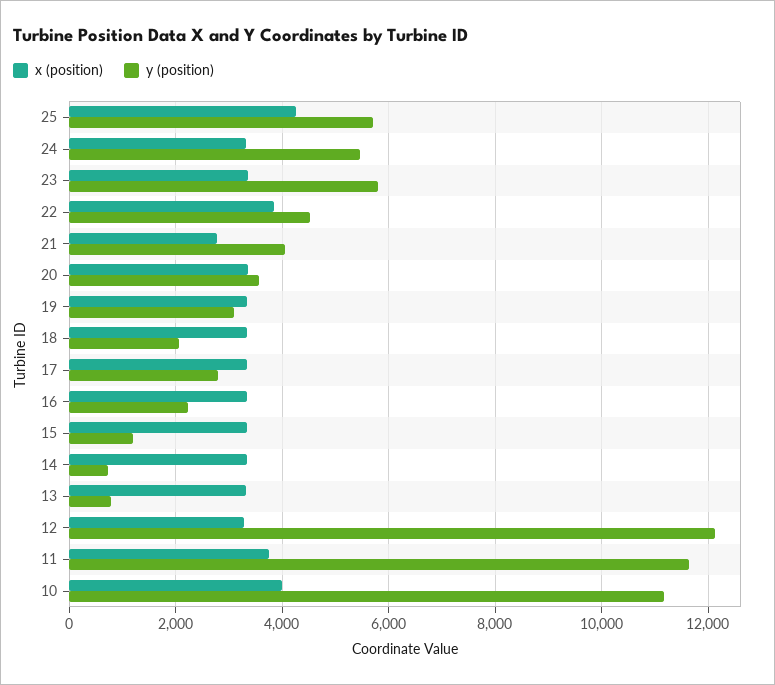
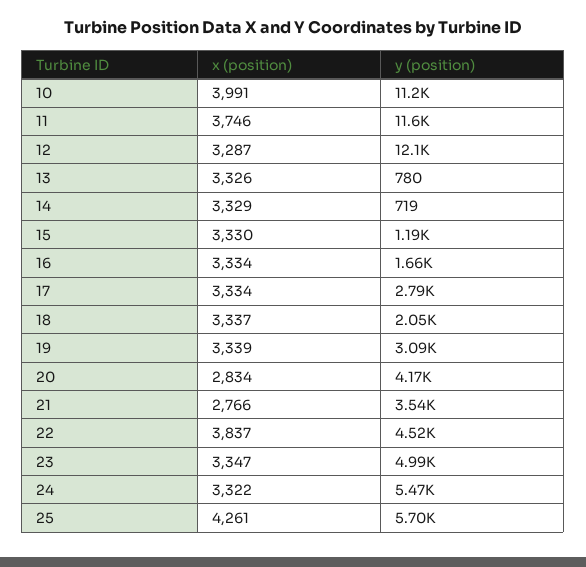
y (position), 23: 5800 -> 4990
y (position), 21: 4000 -> 3540
x (position), 20: 3400 -> 2834
y (position), 20: 3600 -> 4170
y (position), 16: 2200 -> 1660

